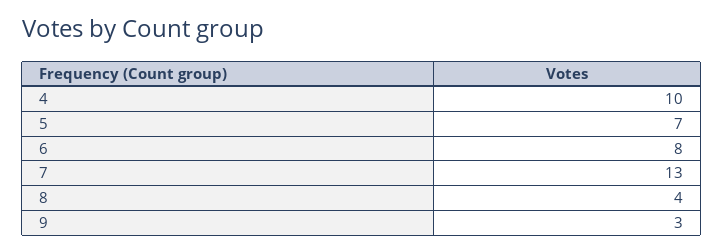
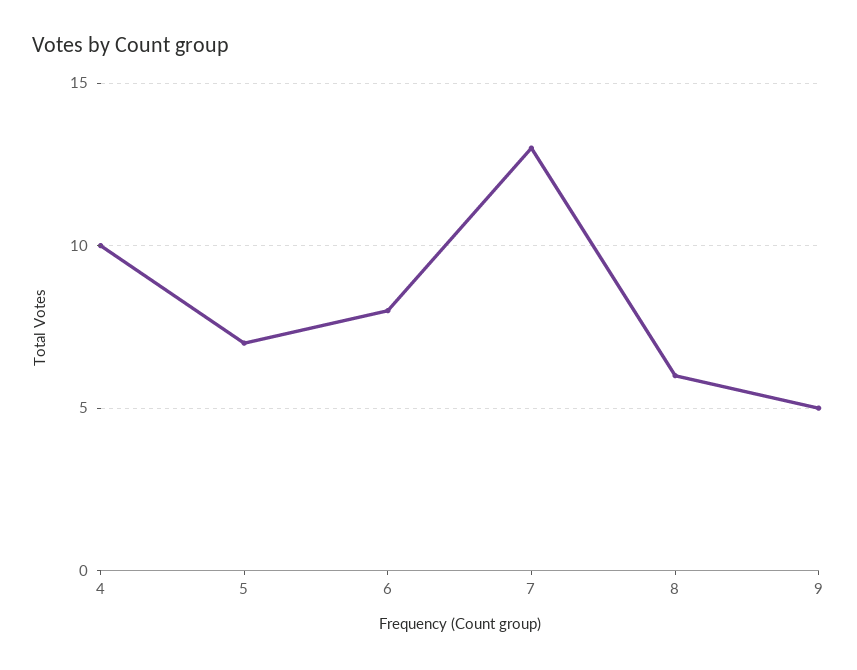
8: 4 -> 6
9: 3 -> 5

